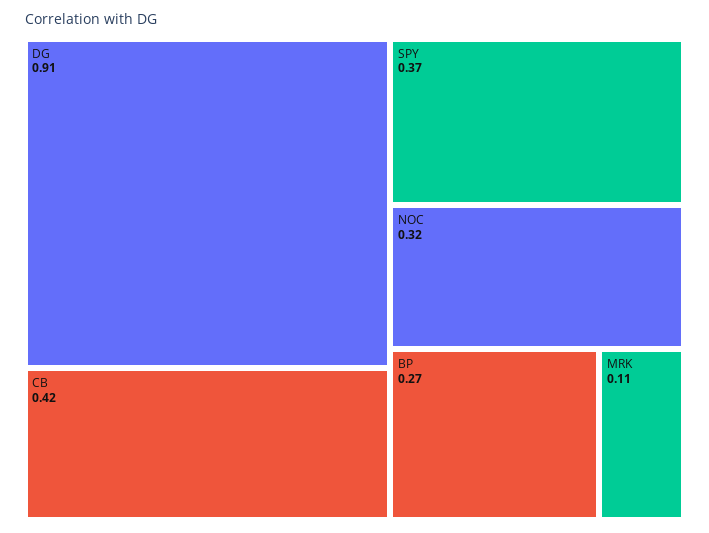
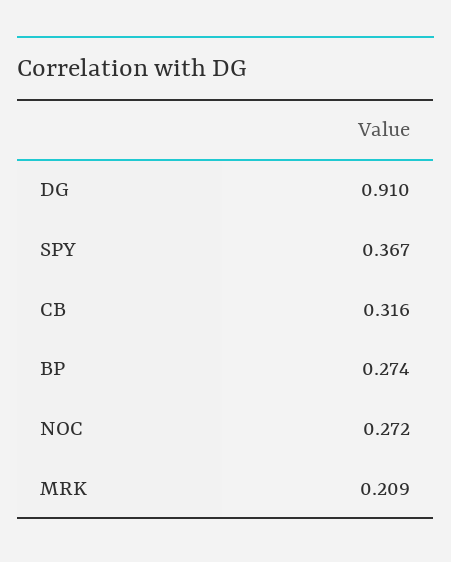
CB: 0.42 -> 0.316
NOC: 0.32 -> 0.272
MRK: 0.11 -> 0.209

